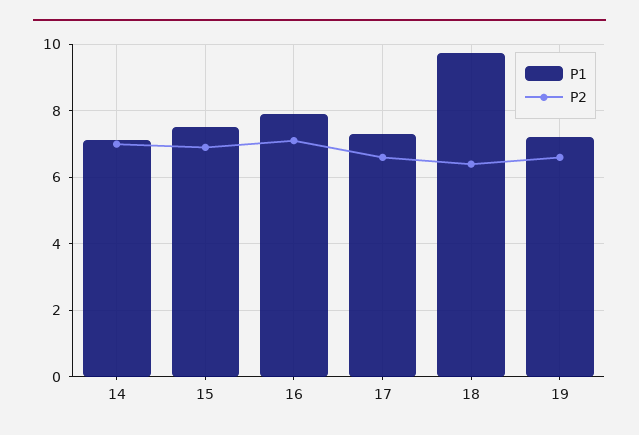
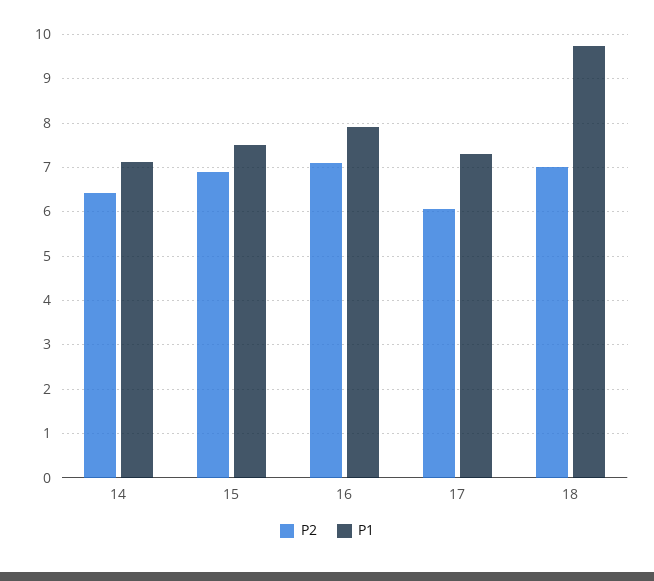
P2, 14: 7 -> 6.4
P2, 17: 6.6 -> 6
P2, 18: 6.4 -> 7
P1, 19: 7.2 -> none
P2, 19: 6.6 -> none

